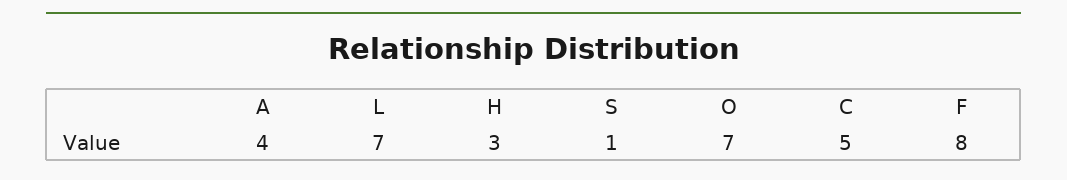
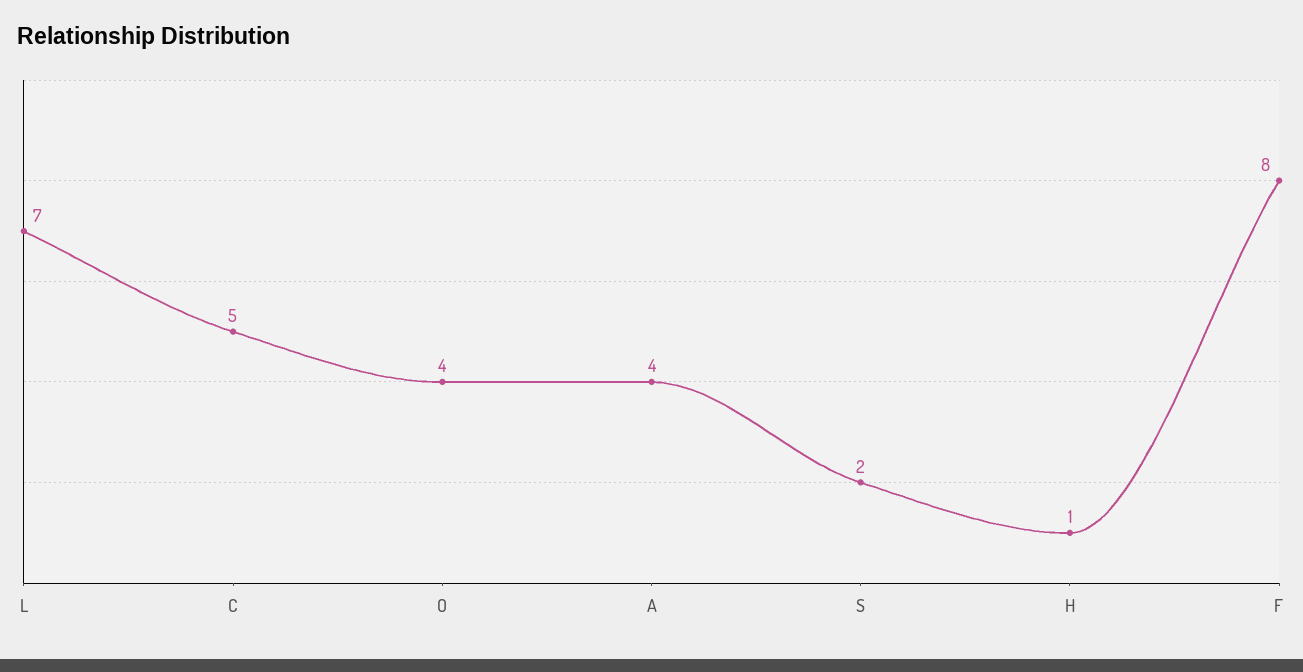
H: 3 -> 1
S: 1 -> 2
O: 7 -> 4

